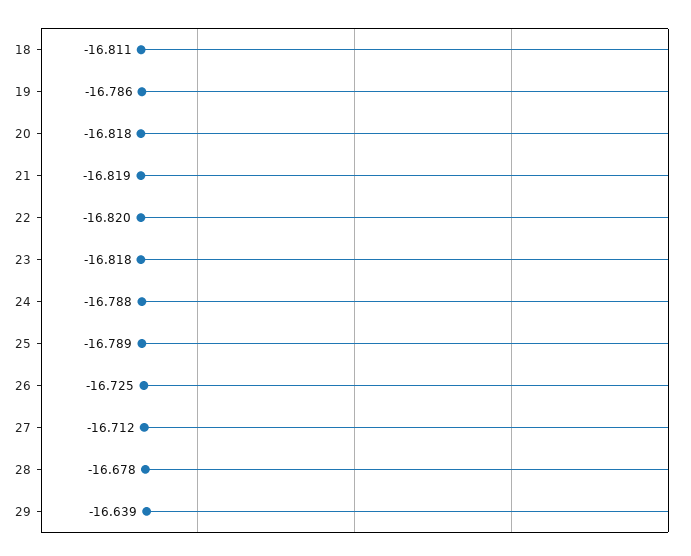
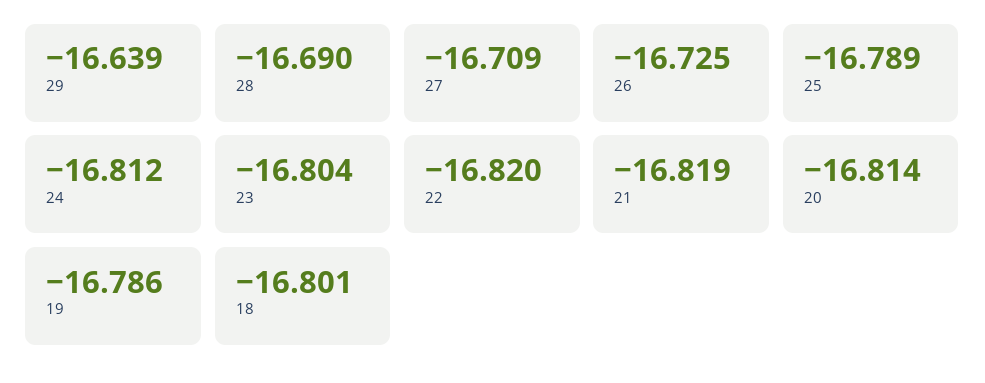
18: -16.811 -> -16.801
20: -16.818 -> -16.814
23: -16.818 -> -16.804
24: -16.788 -> -16.812
27: -16.712 -> -16.709
28: -16.678 -> -16.69

